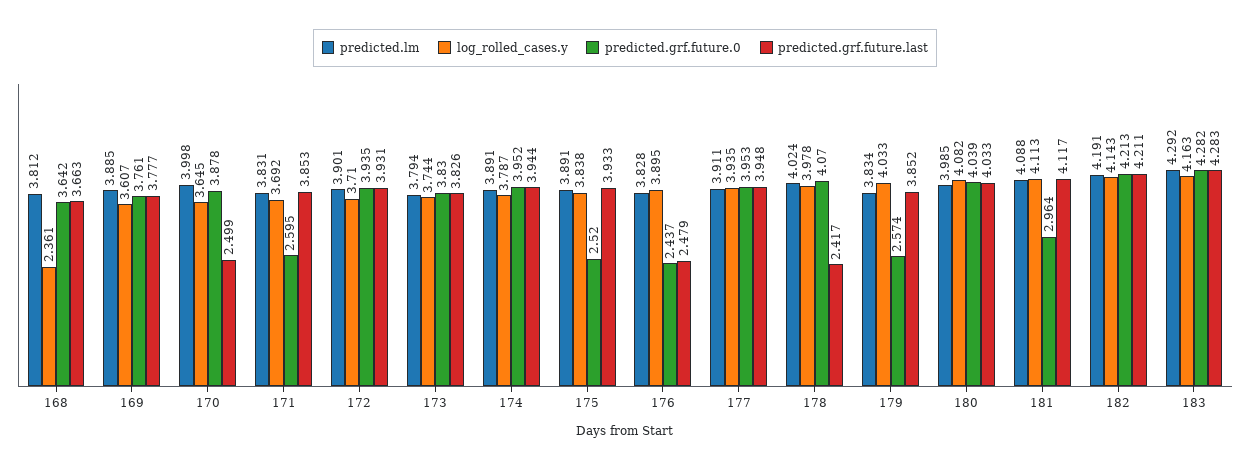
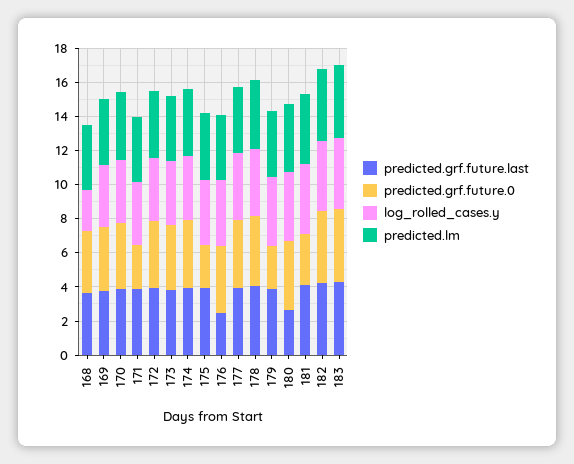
predicted.grf.future.last, 170: 2.499 -> 4
predicted.grf.future.0, 176: 2.437 -> 4
predicted.grf.future.last, 178: 2.417 -> 4
predicted.grf.future.last, 180: 4.033 -> 2.5

